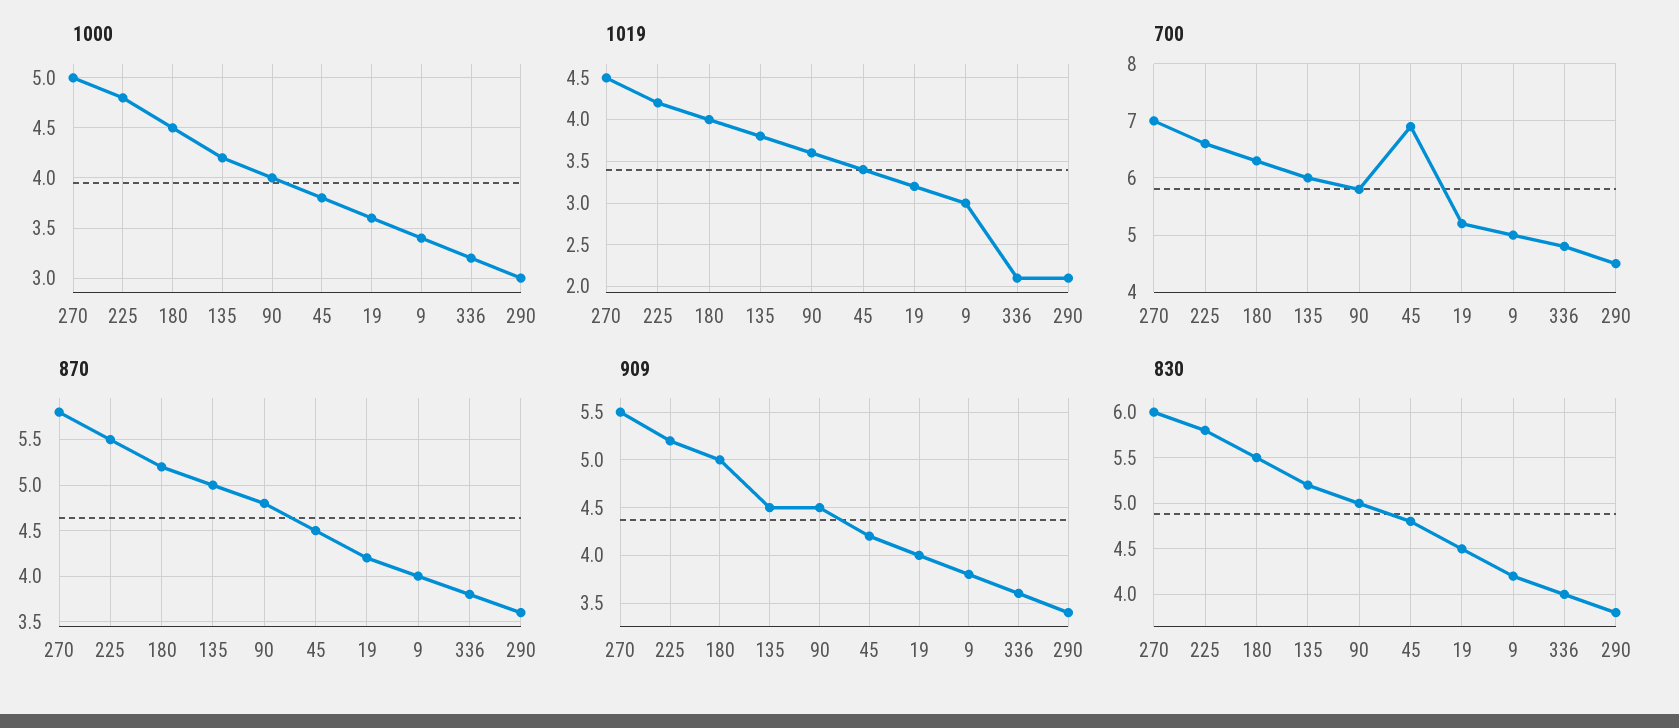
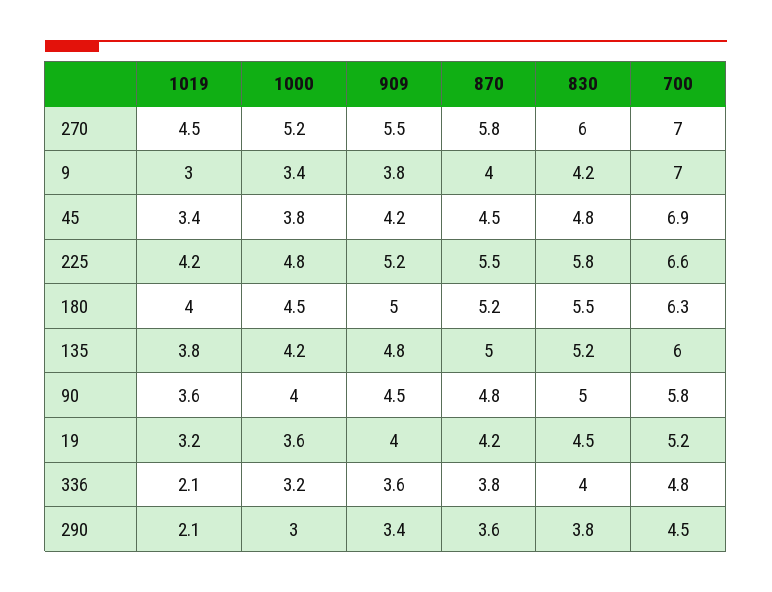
1000, 270: 5 -> 5.2
700, 9: 5 -> 7
909, 135: 4.5 -> 4.8

